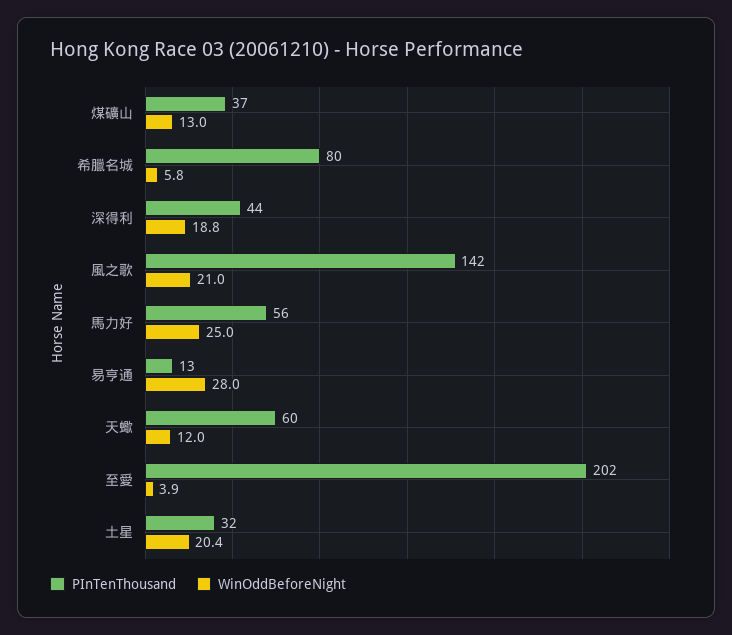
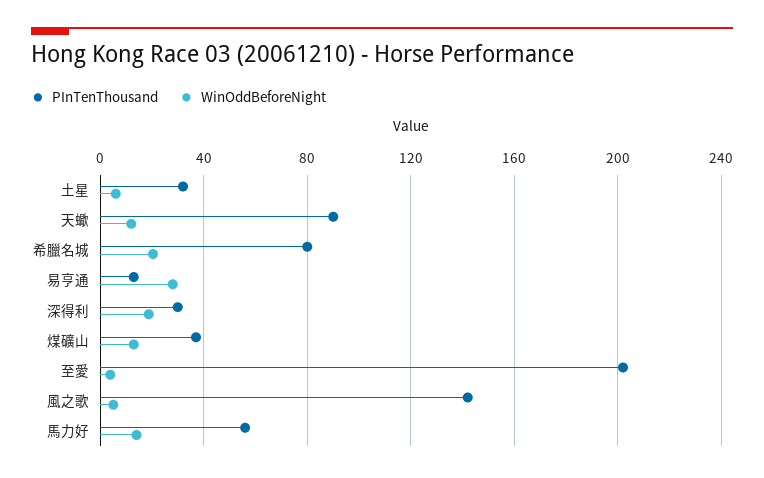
WinOddBeforeNight, 希臘名城: 5.8 -> 20
PInTenThousand, 深得利: 44 -> 30
WinOddBeforeNight, 風之歌: 21 -> 5
WinOddBeforeNight, 馬力好: 25 -> 15
PInTenThousand, 天蠍: 60 -> 90
WinOddBeforeNight, 土星: 20.4 -> 5

